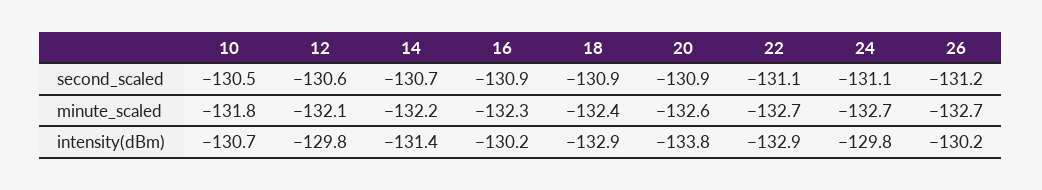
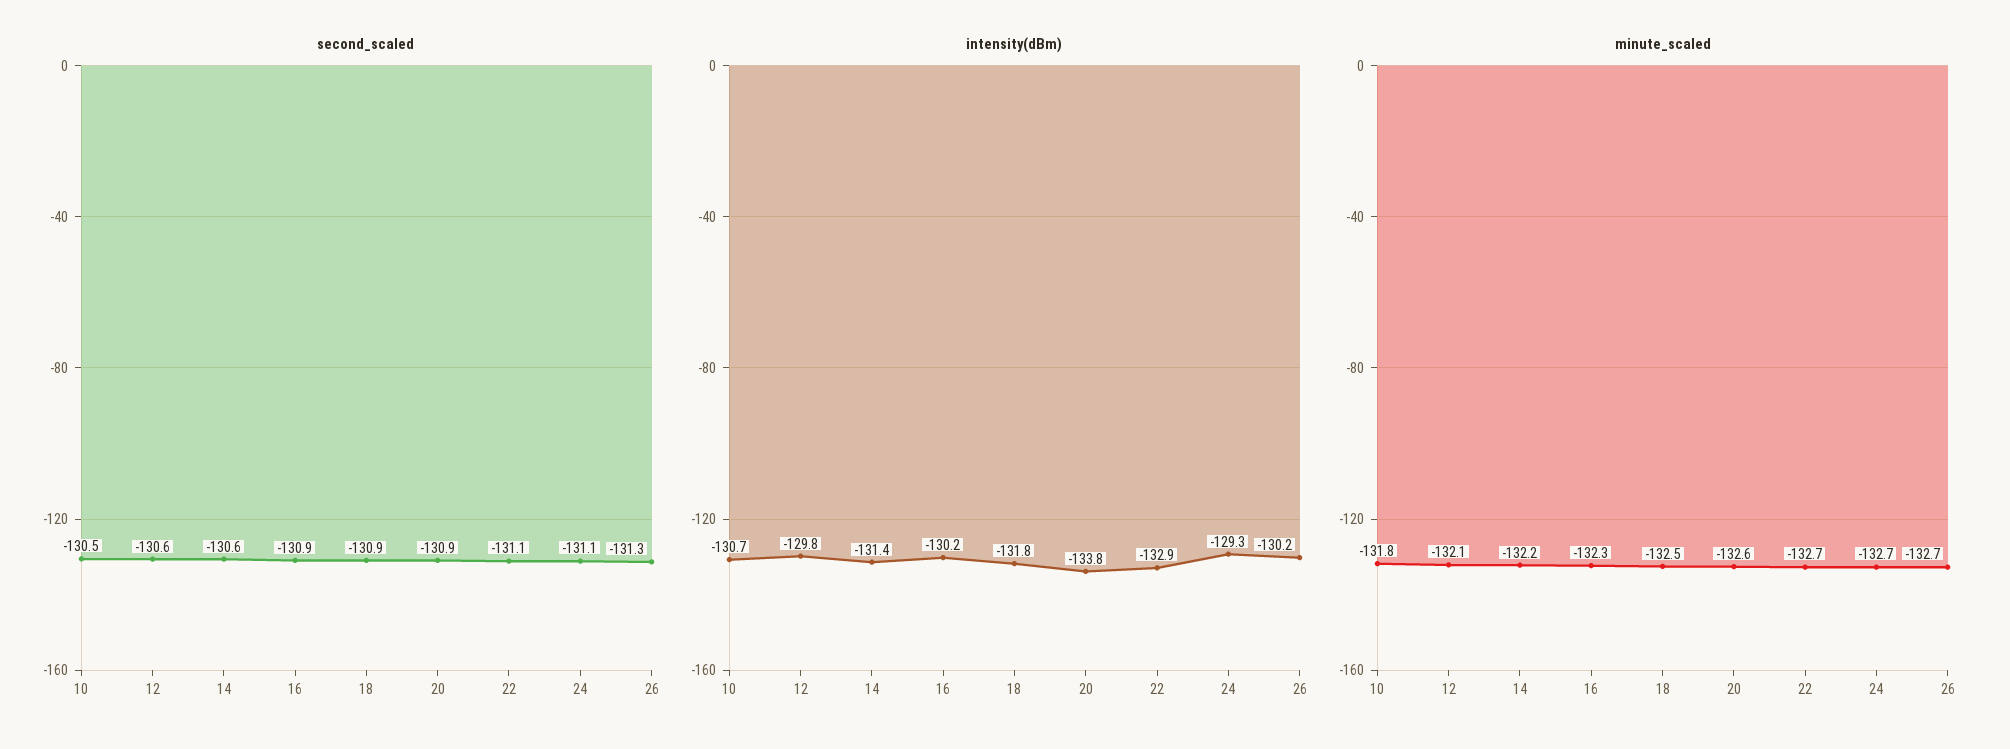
second_scaled, 14: -130.7 -> -130.6
second_scaled, 26: -131.2 -> -131.3
minute_scaled, 18: -132.4 -> -132.5
intensity(dBm), 18: -132.9 -> -131.8
intensity(dBm), 24: -129.8 -> -129.3

